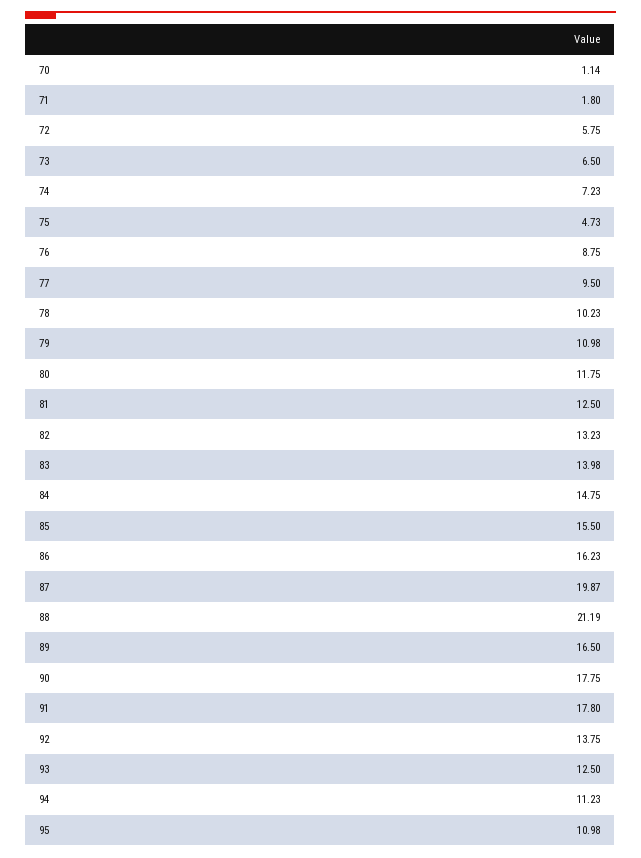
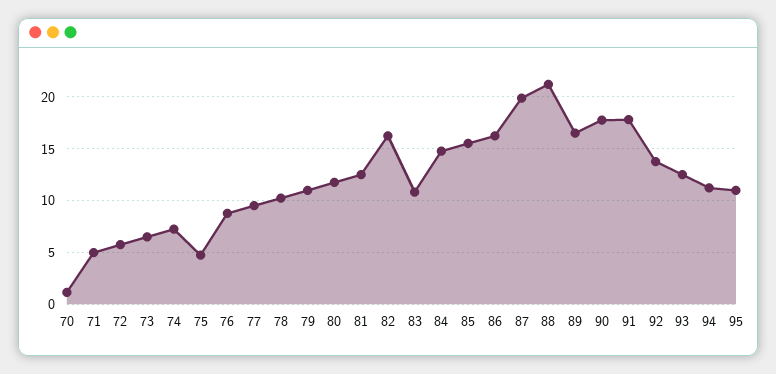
71: 1.8 -> 5
82: 13.23 -> 16
83: 13.98 -> 11

